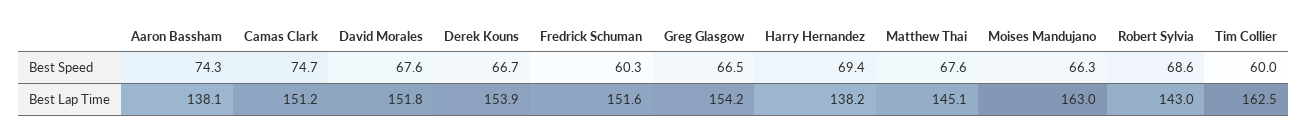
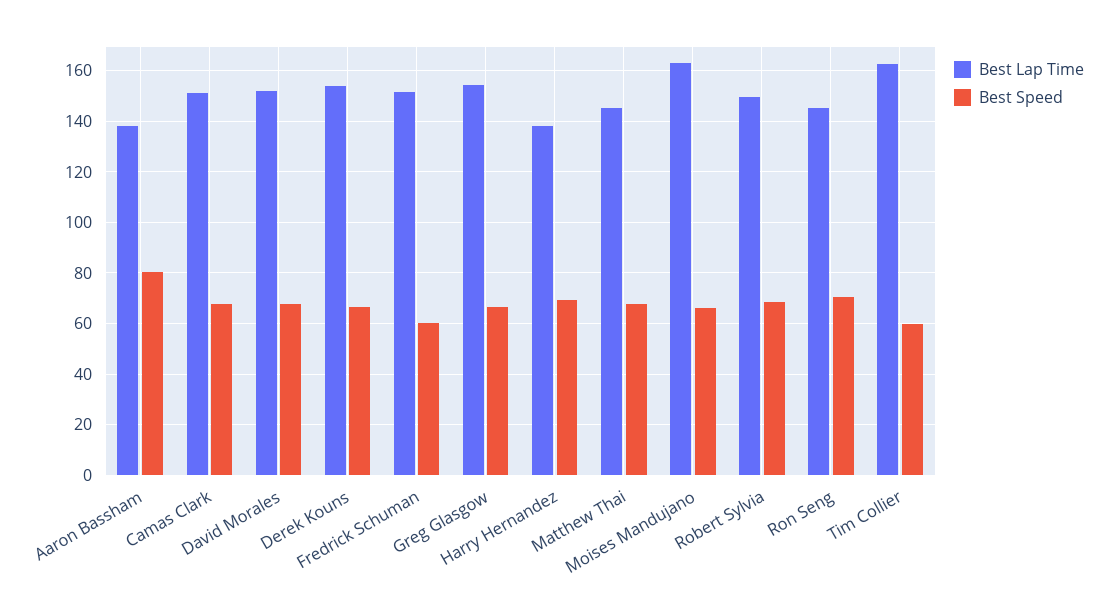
Best Speed, Aaron Bassham: 74.3 -> 80
Best Speed, Camas Clark: 74.7 -> 67.5
Best Lap Time, Robert Sylvia: 143 -> 150
Best Lap Time, Ron Seng: none -> 145
Best Speed, Ron Seng: none -> 70

